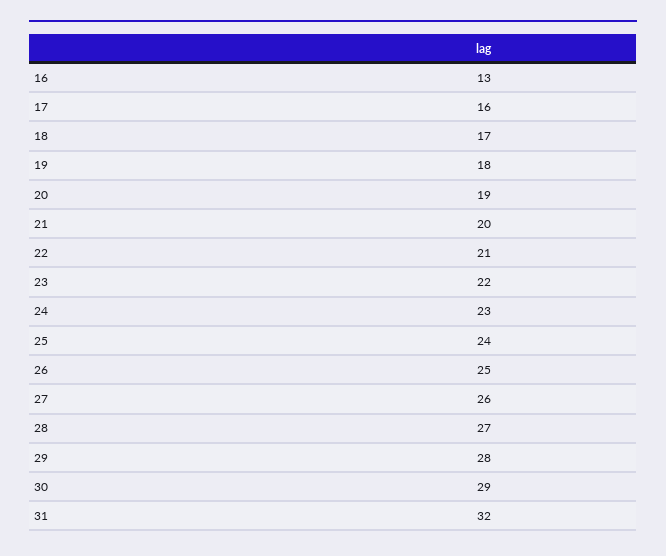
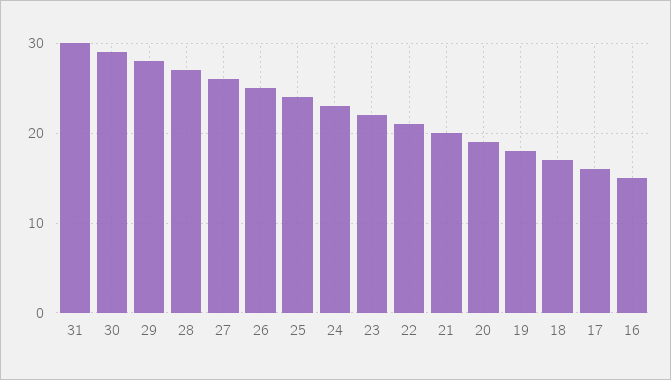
16: 13 -> 15
31: 32 -> 30

